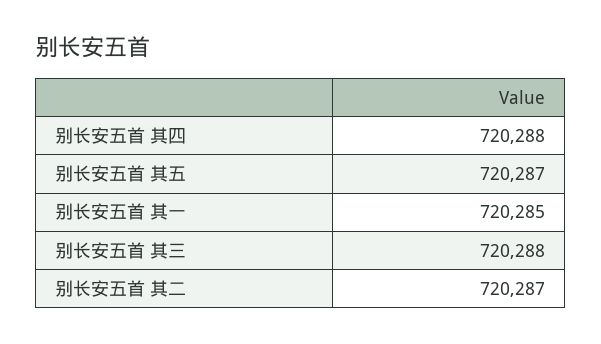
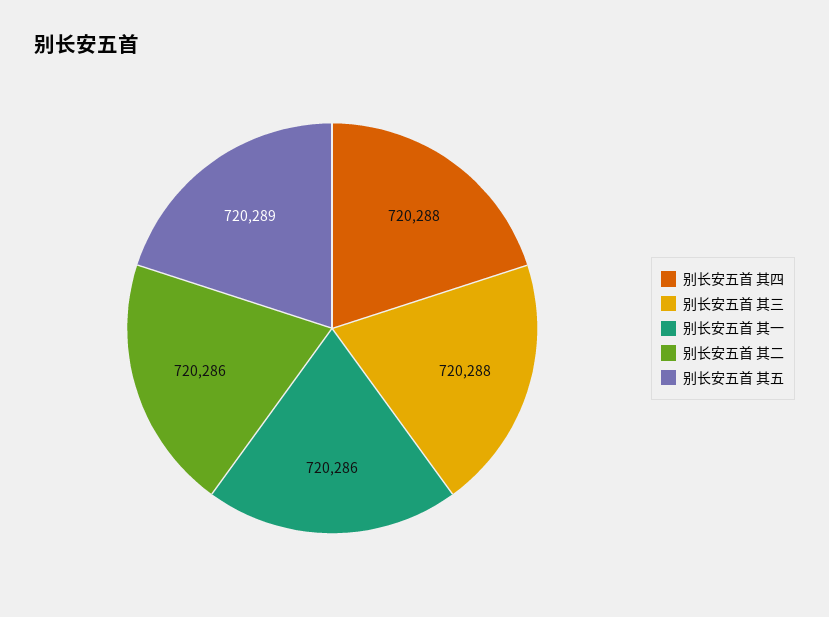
别长安五首 其五: 720287 -> 720289
别长安五首 其一: 720285 -> 720286
别长安五首 其二: 720287 -> 720286

